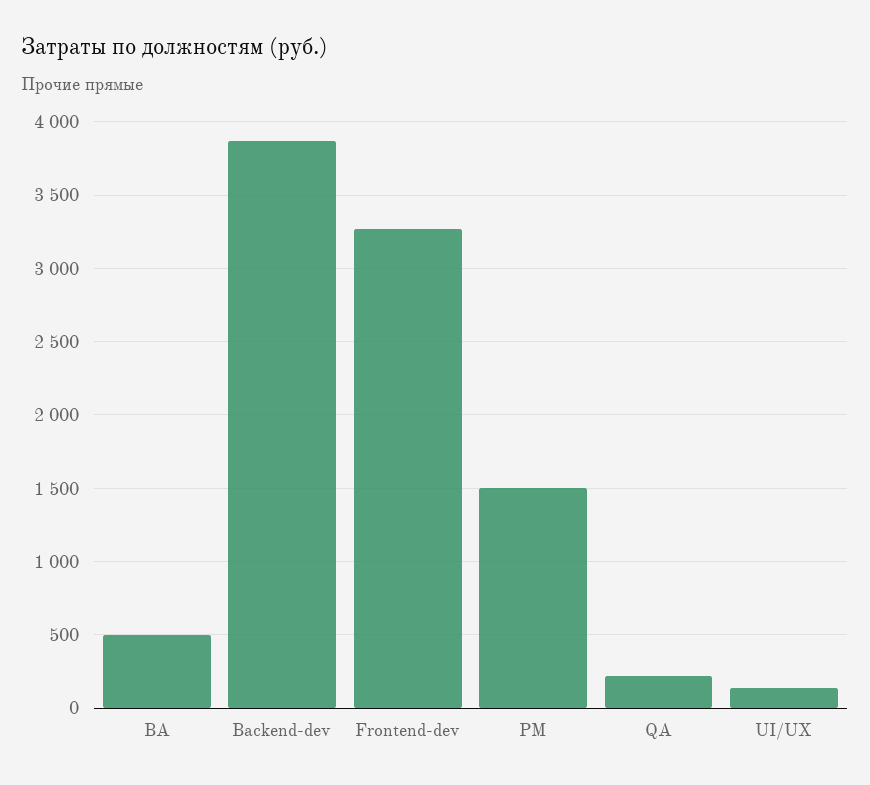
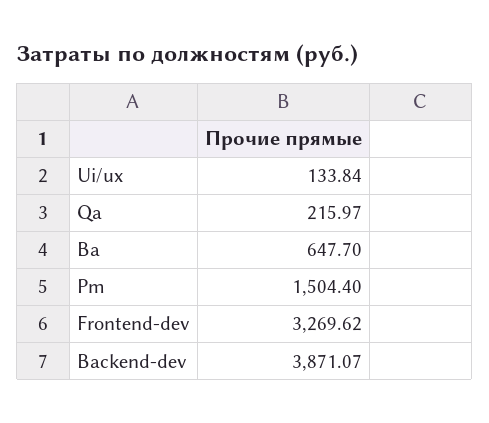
BA: 500 -> 647.7

